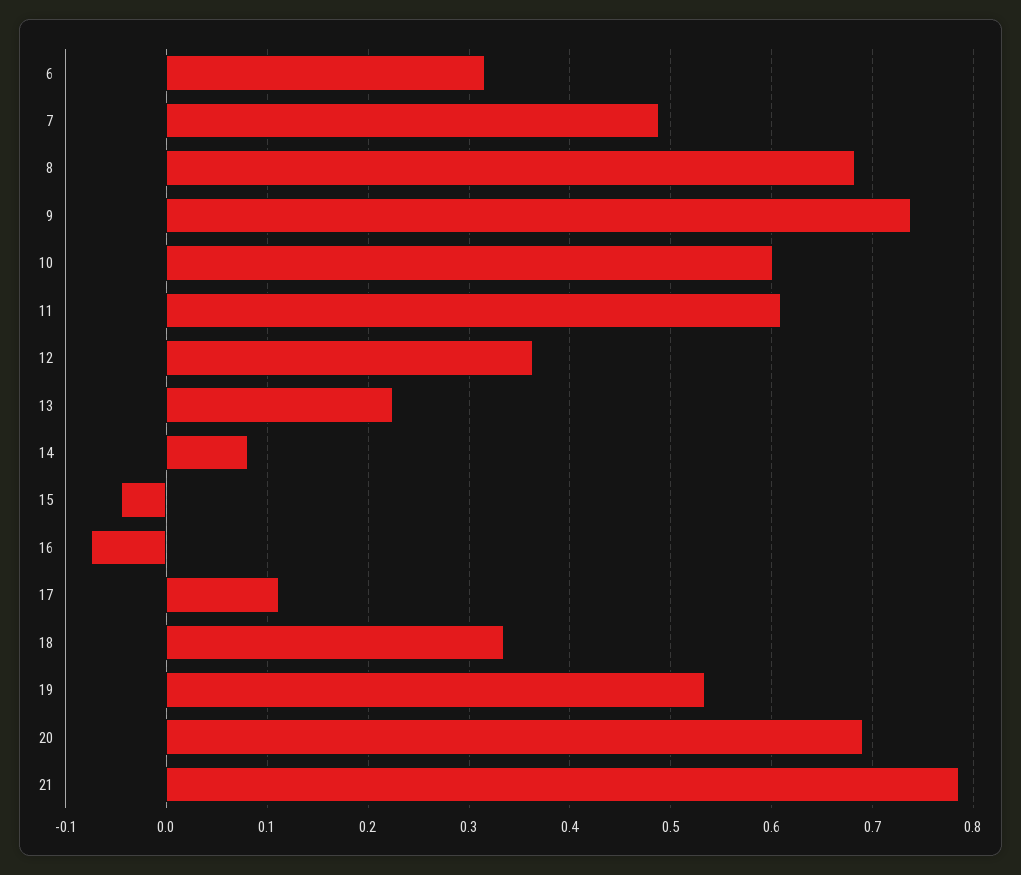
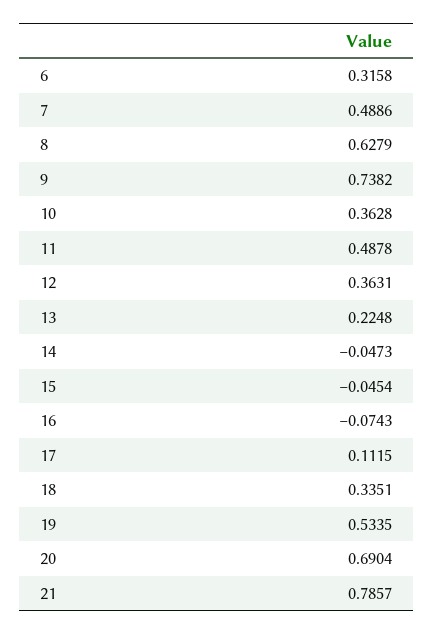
8: 0.68 -> 0.6279
10: 0.6 -> 0.3628
11: 0.61 -> 0.4878
14: 0.08 -> -0.0473

